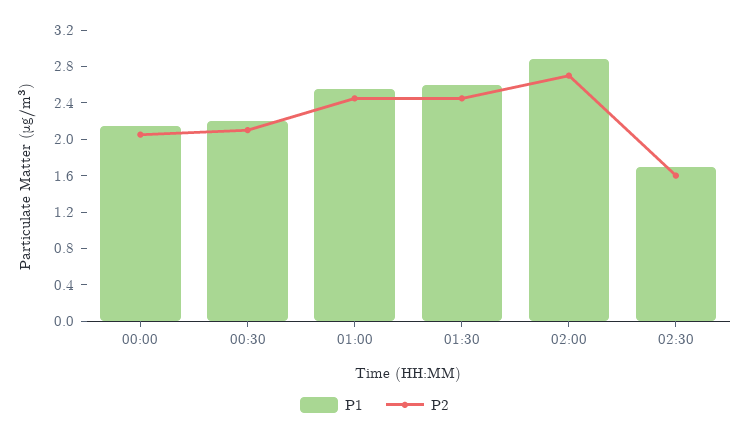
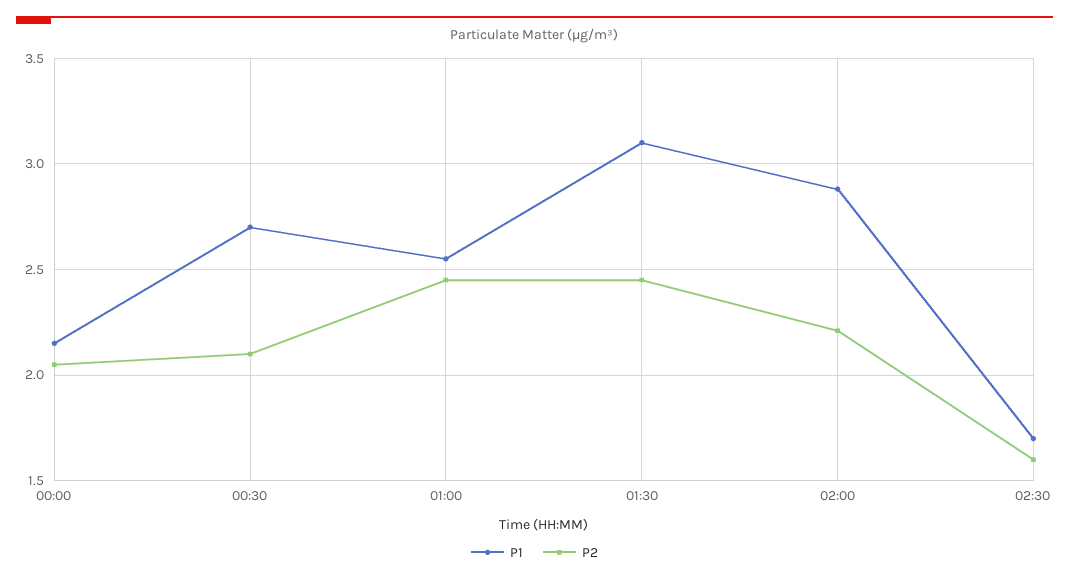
P1, 00:30: 2.2 -> 2.7
P1, 01:30: 2.6 -> 3.1
P2, 02:00: 2.7 -> 2.2

